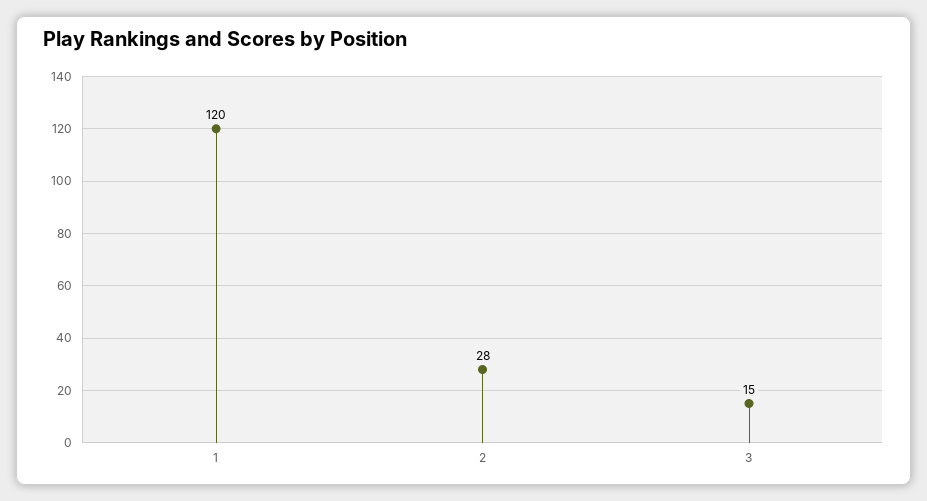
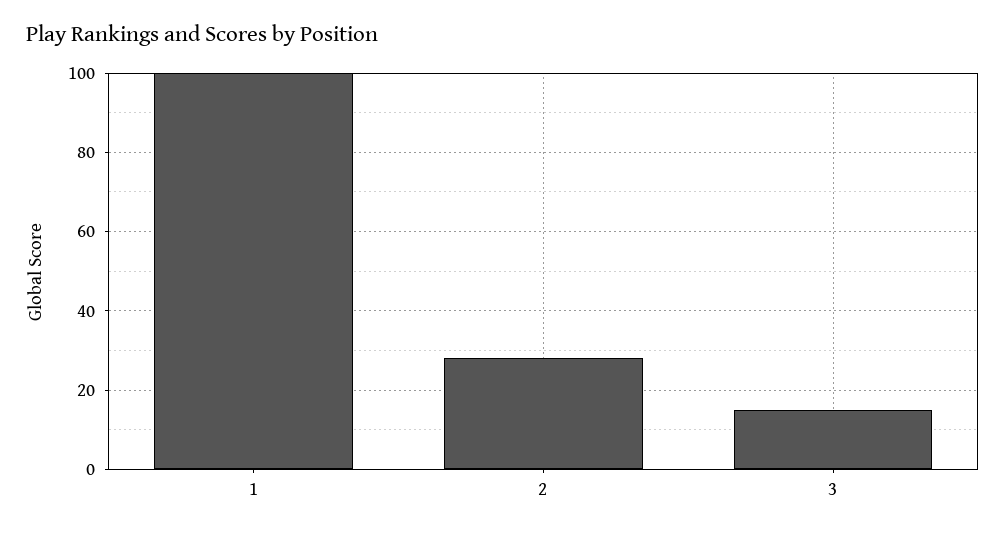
1: 120 -> 100

